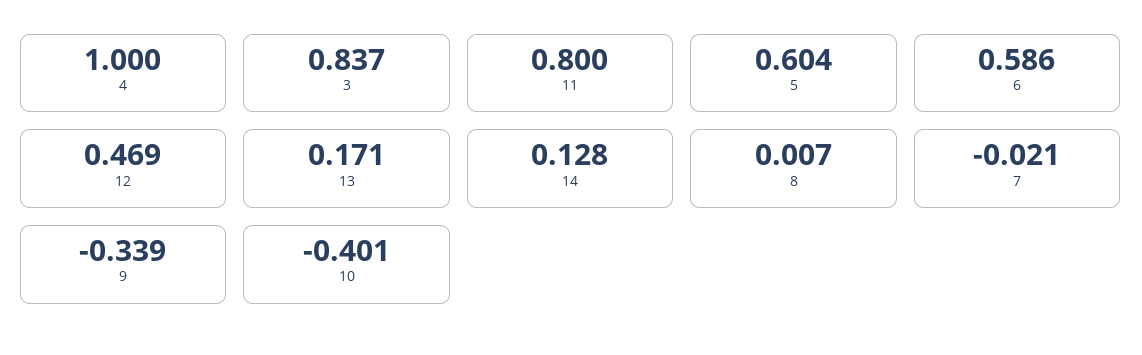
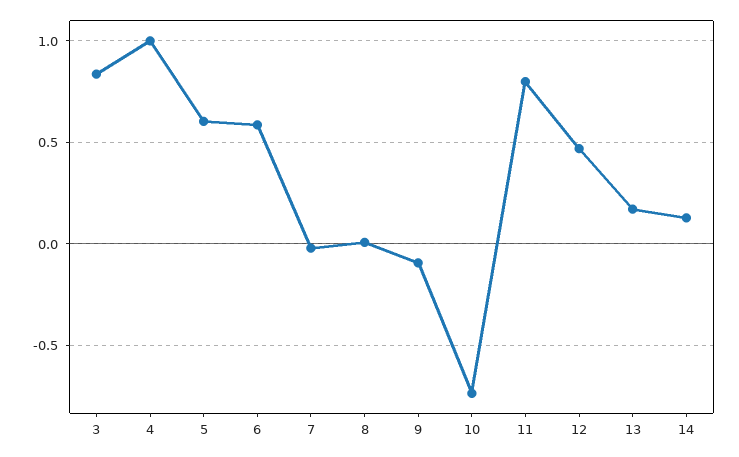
9: -0.339 -> -0.1
10: -0.401 -> -0.75

